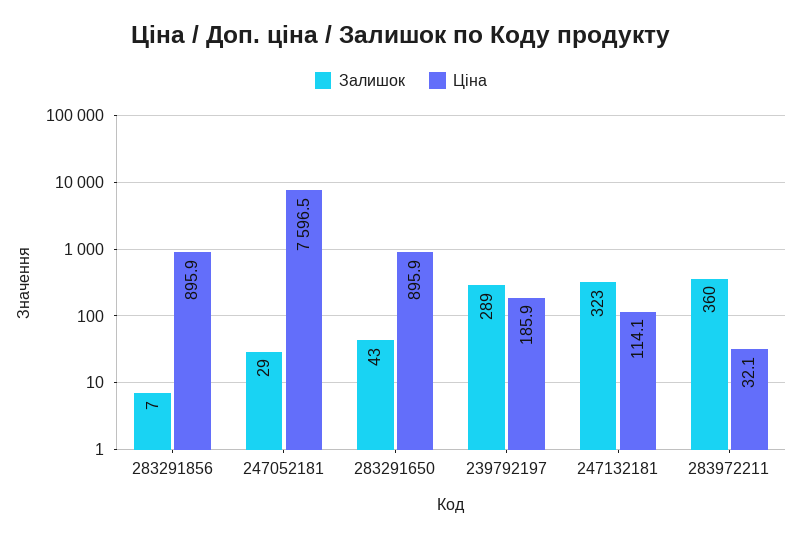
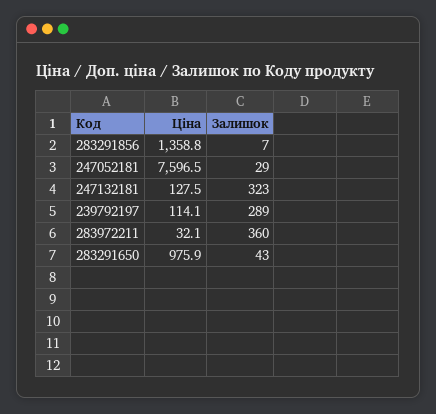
Ціна, 283291856: 895.9 -> 1358.8
Ціна, 283291650: 895.9 -> 975.9
Ціна, 239792197: 185.9 -> 114.1
Ціна, 247132181: 114.1 -> 127.5

